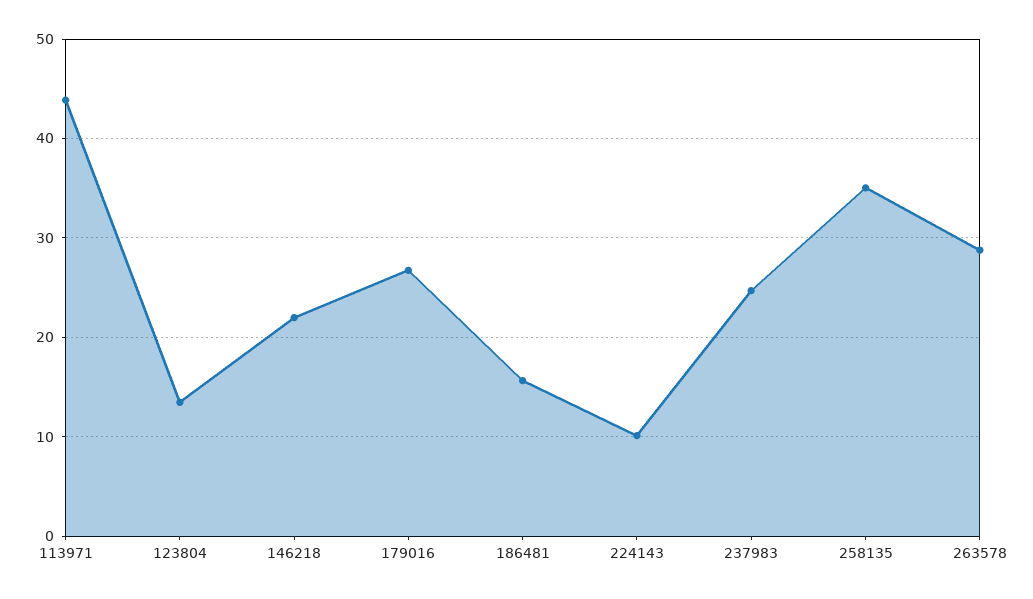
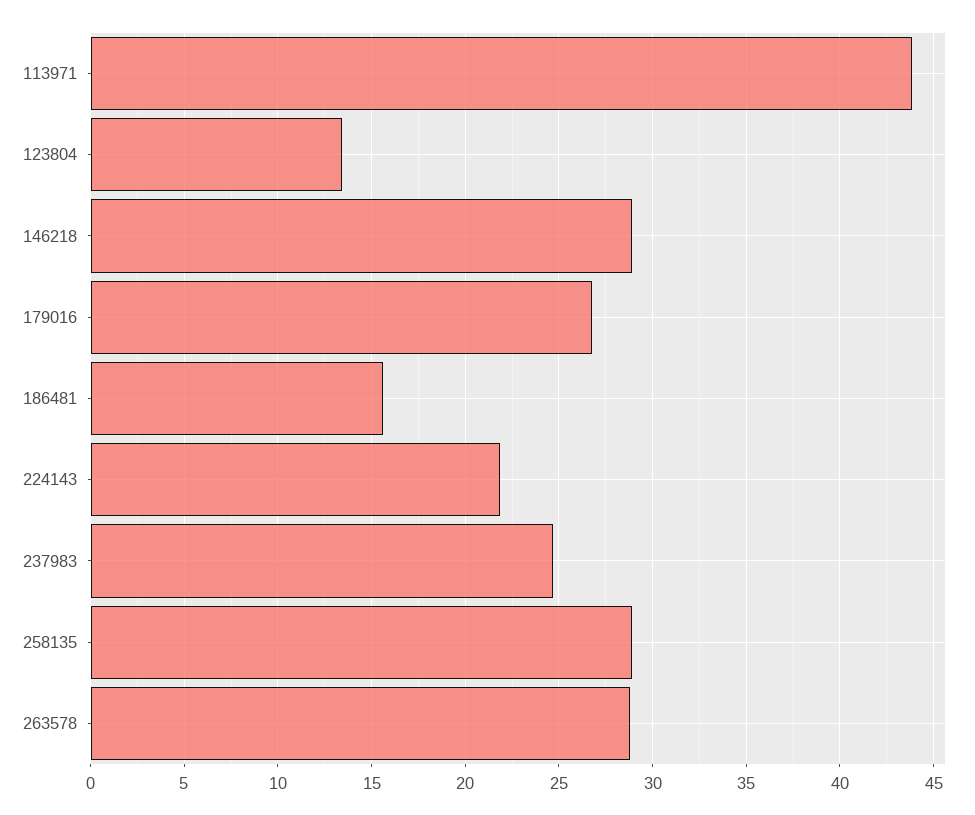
146218: 22 -> 29
224143: 10 -> 22
258135: 35 -> 29

